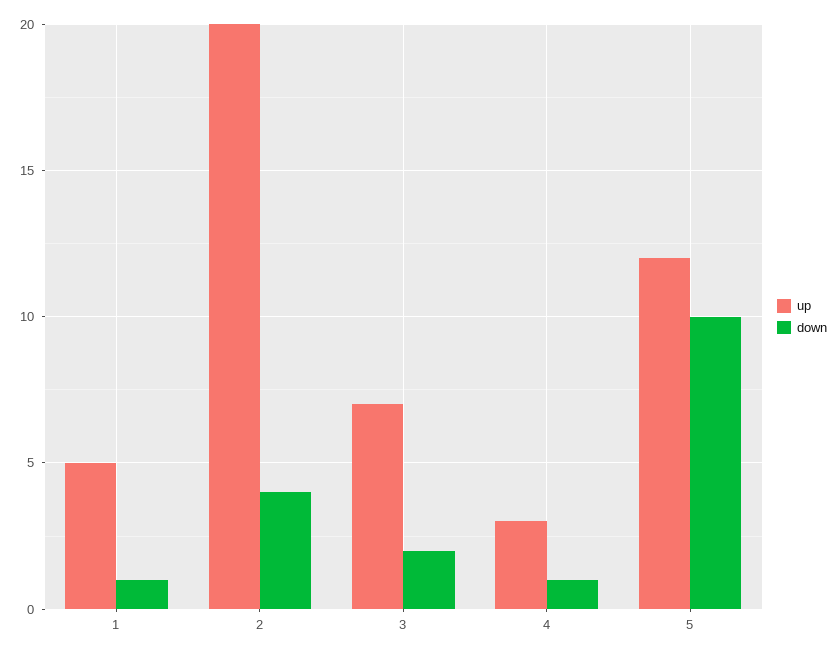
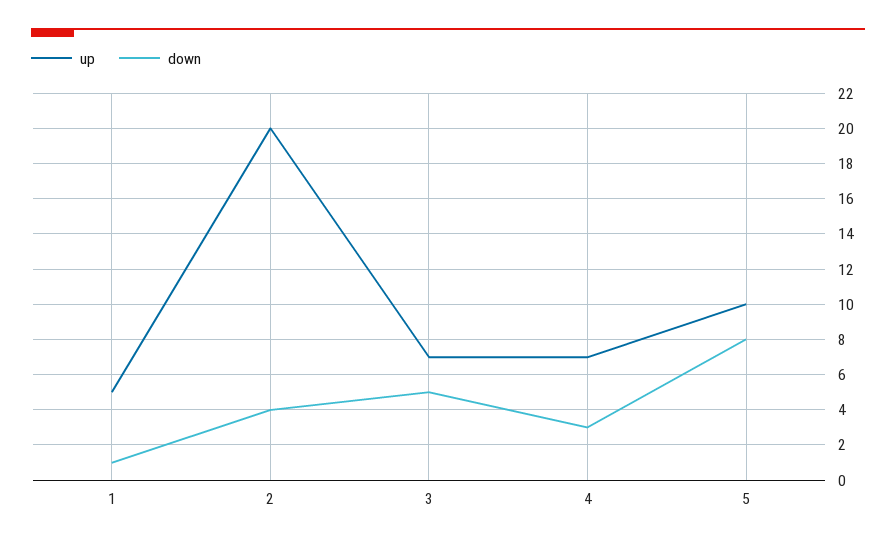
down, 3: 2 -> 5
up, 4: 3 -> 7
down, 4: 1 -> 3
up, 5: 12 -> 10
down, 5: 10 -> 8

